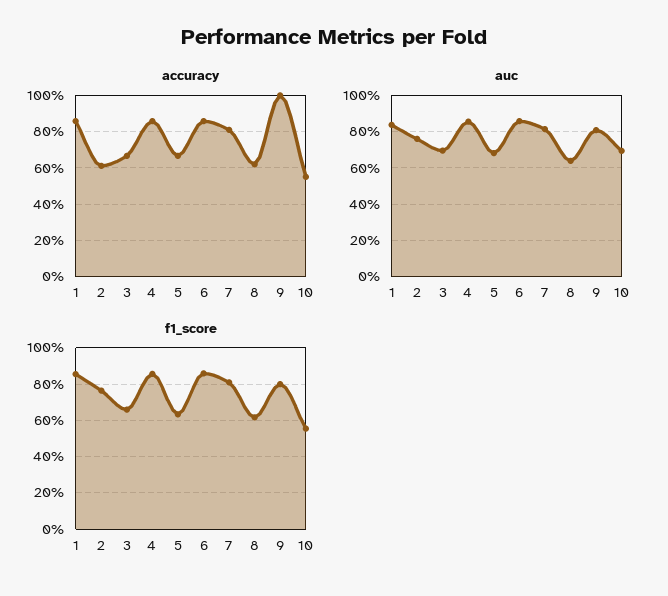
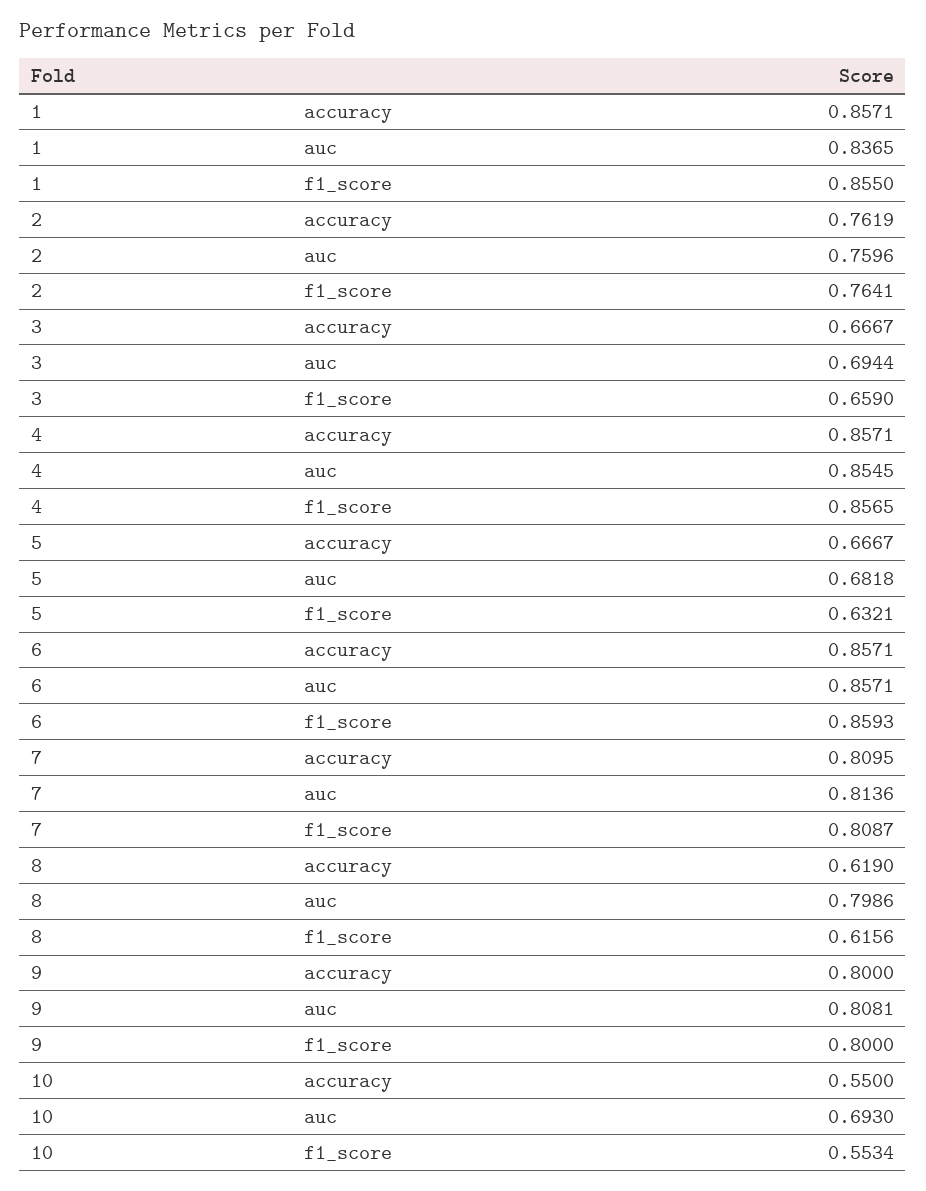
accuracy, 2: 0.6 -> 0.7619
accuracy, 9: 1 -> 0.8
auc, 8: 0.65 -> 0.7986

